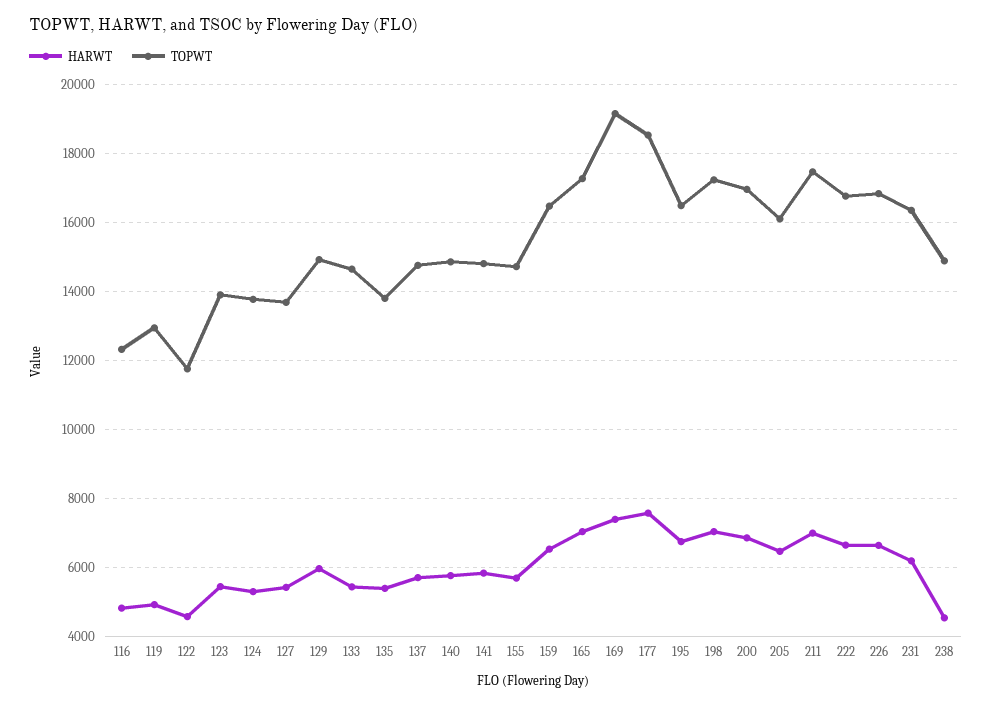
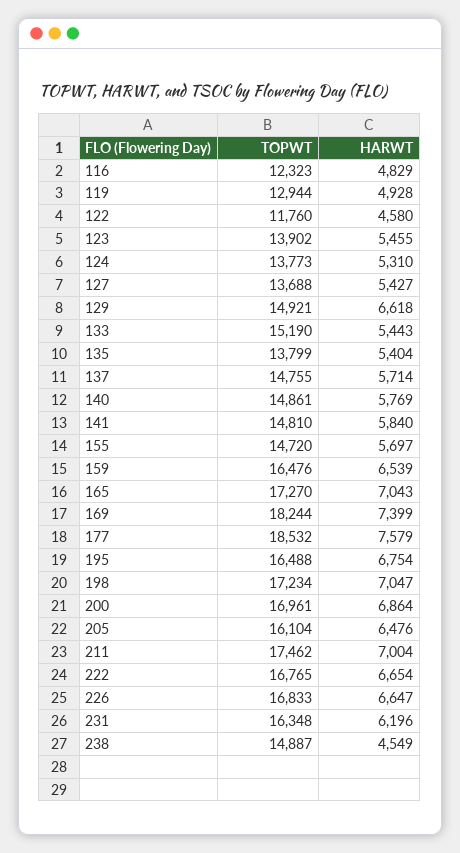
HARWT, 129: 6000 -> 6618
TOPWT, 133: 14600 -> 15190
TOPWT, 169: 19200 -> 18244

